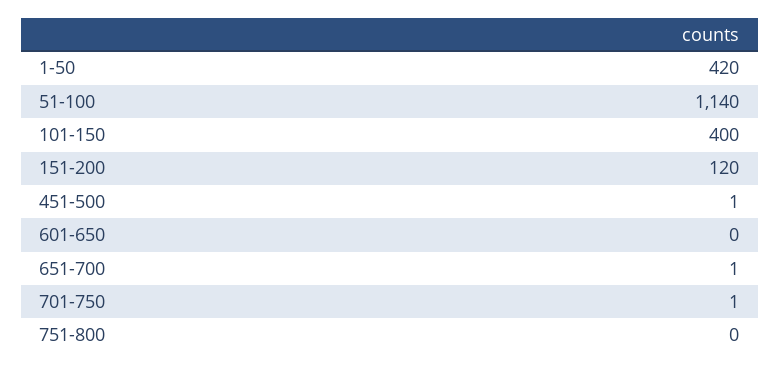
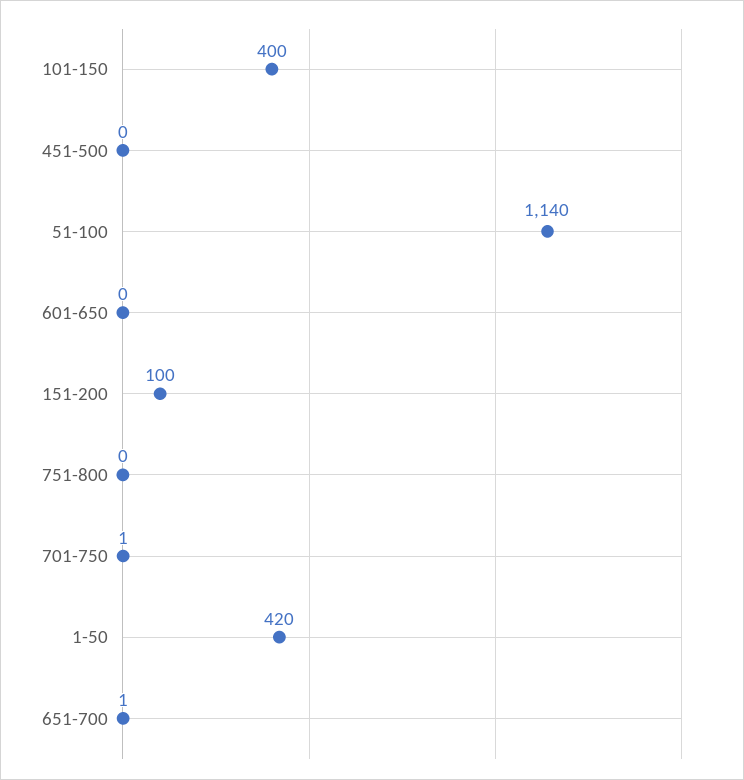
151-200: 120 -> 100
451-500: 1 -> 0

